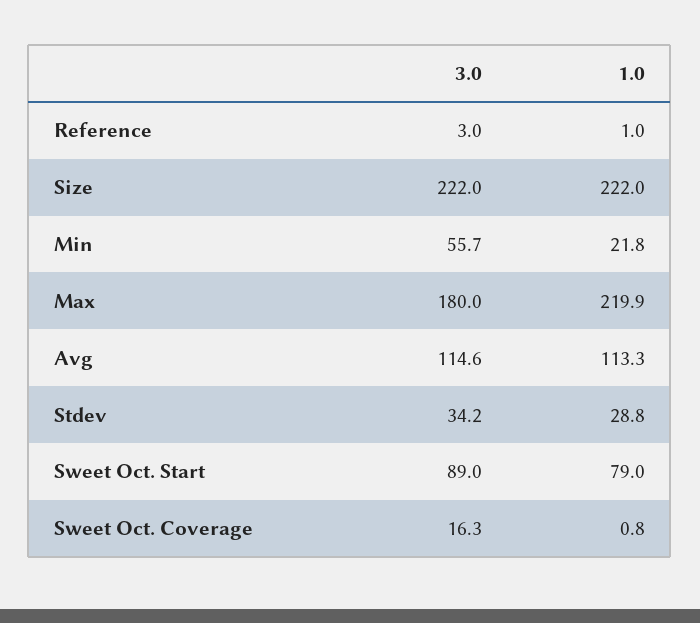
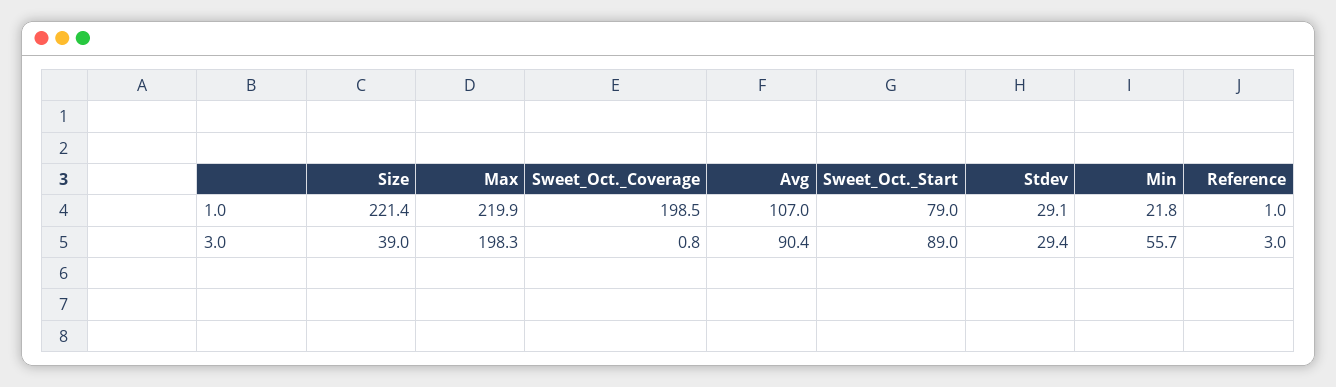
3.0, Size: 222 -> 39
1.0, Size: 222 -> 221.4
3.0, Max: 180 -> 198.3
3.0, Avg: 114.6 -> 90.4
1.0, Avg: 113.3 -> 107
3.0, Stdev: 34.2 -> 29.4
1.0, Stdev: 28.8 -> 29.1
3.0, Sweet Oct. Coverage: 16.3 -> 0.8
1.0, Sweet Oct. Coverage: 0.8 -> 198.5

